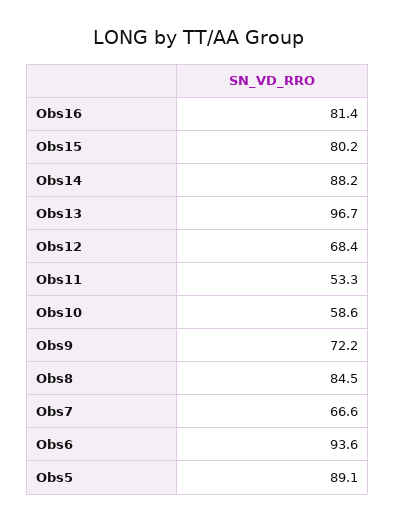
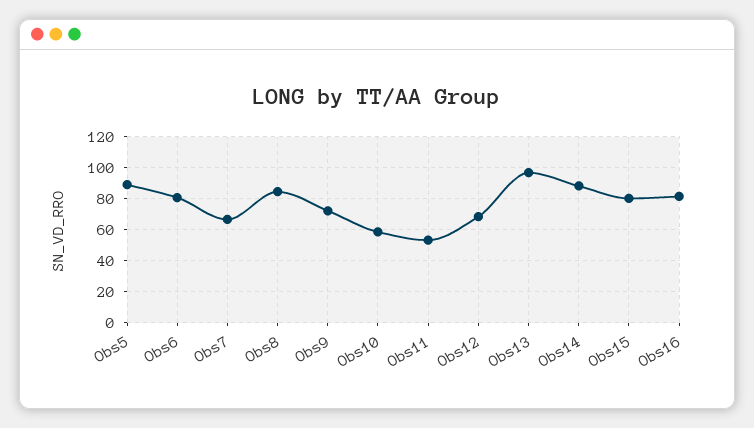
Obs6: 93.6 -> 80

